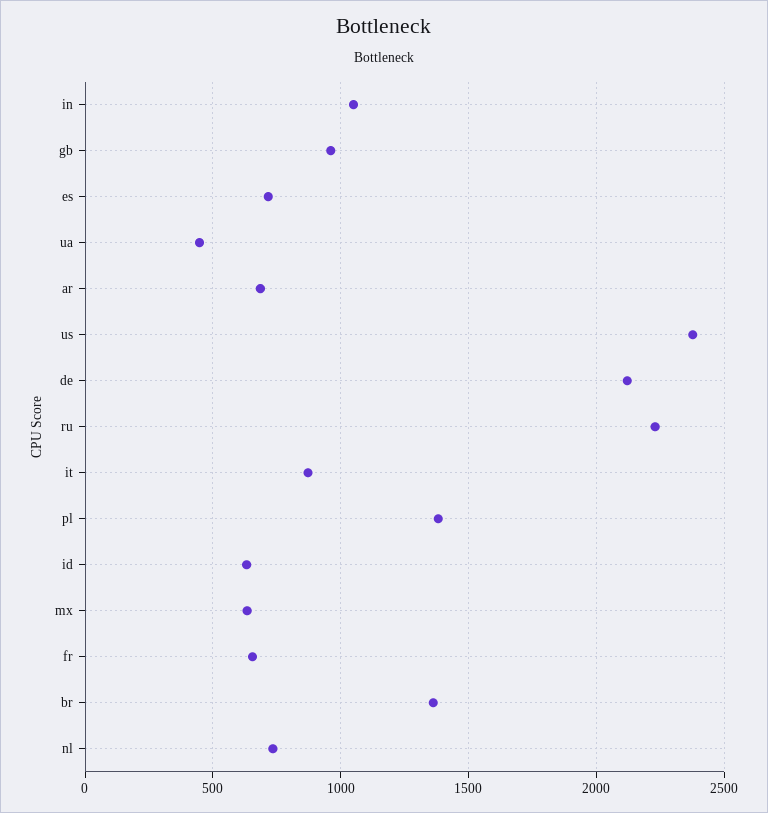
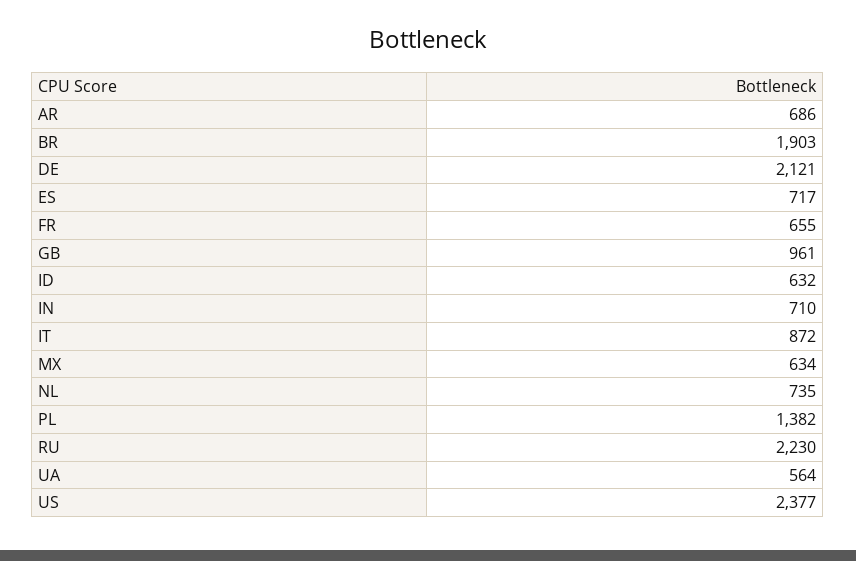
in: 1050 -> 710
ua: 450 -> 564
br: 1350 -> 1903

